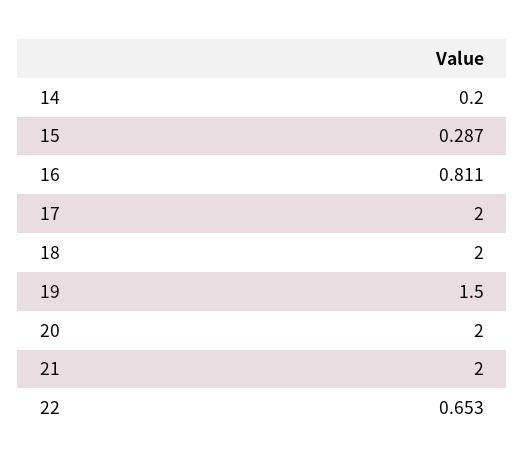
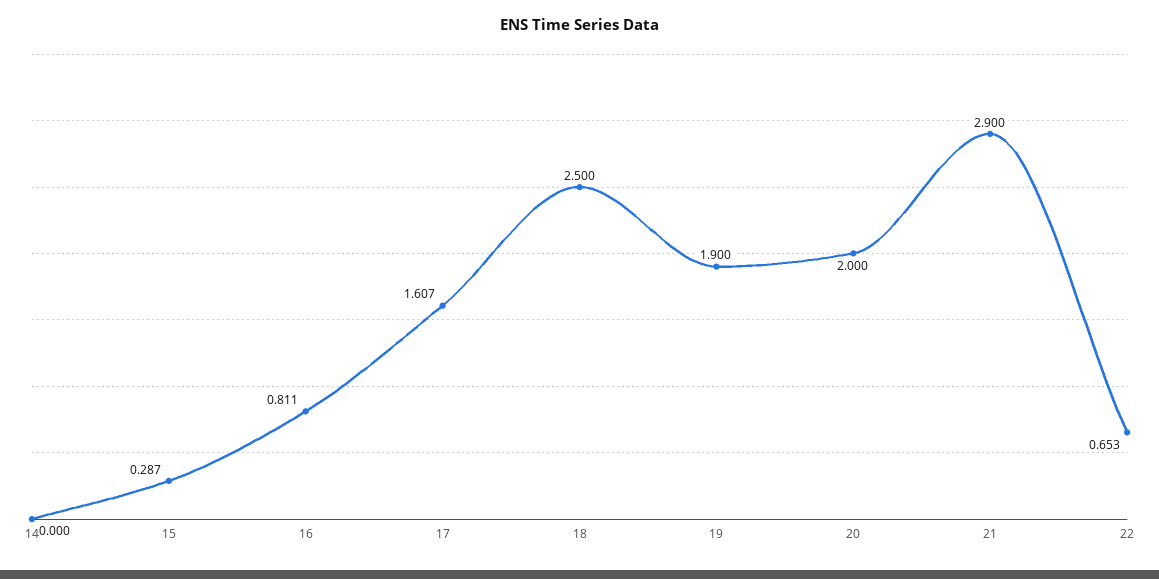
14: 0.2 -> 0
17: 2 -> 1.607
18: 2 -> 2.5
19: 1.5 -> 1.9
21: 2 -> 2.9

